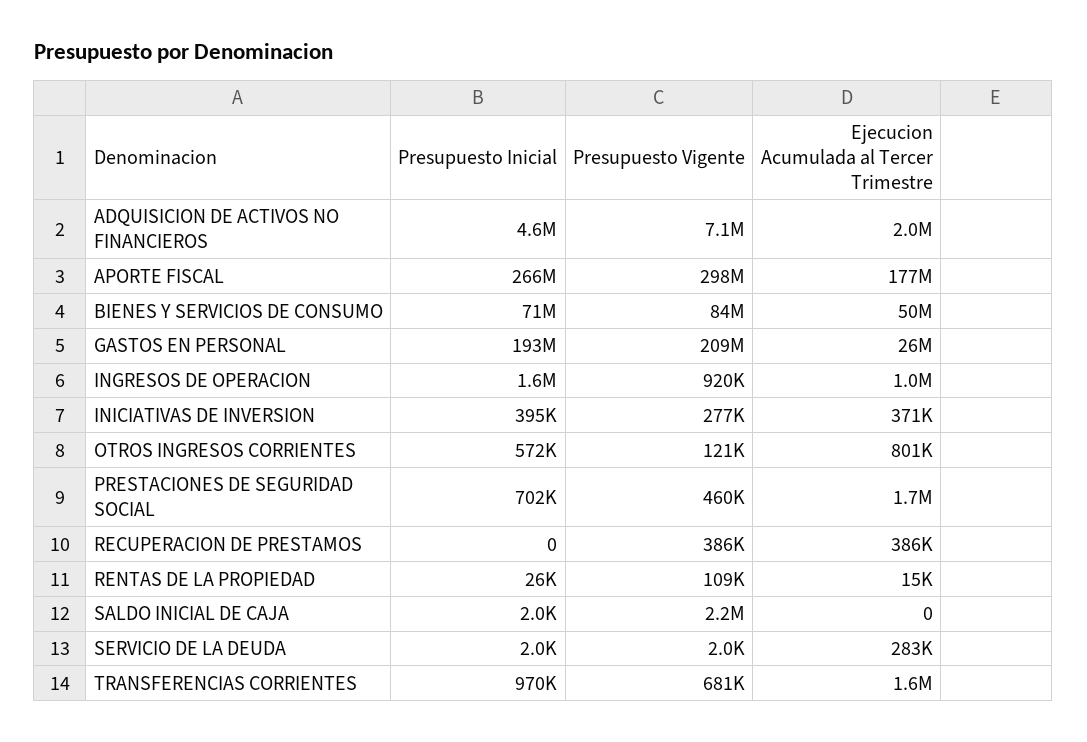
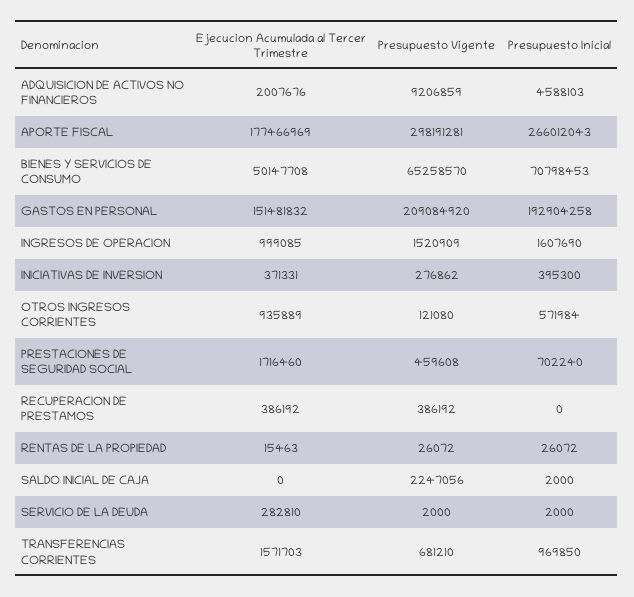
Presupuesto Vigente, ADQUISICION DE ACTIVOS NO FINANCIEROS: 7100000 -> 9206859
Presupuesto Vigente, BIENES Y SERVICIOS DE CONSUMO: 84000000 -> 65258570
Ejecucion Acumulada al Tercer Trimestre, GASTOS EN PERSONAL: 26000000 -> 151481832
Presupuesto Vigente, INGRESOS DE OPERACION: 920000 -> 1520909
Ejecucion Acumulada al Tercer Trimestre, OTROS INGRESOS CORRIENTES: 801000 -> 935889
Presupuesto Vigente, RENTAS DE LA PROPIEDAD: 109000 -> 26072

